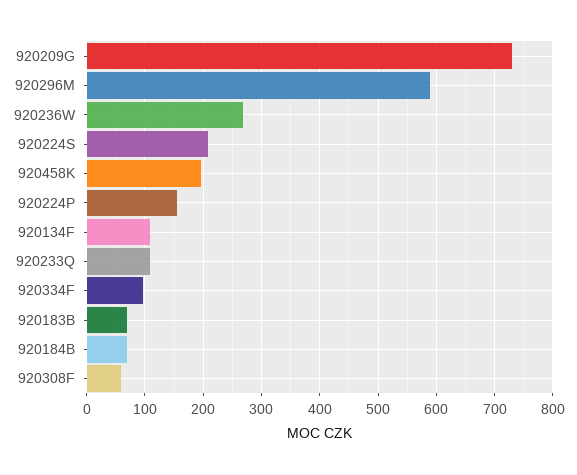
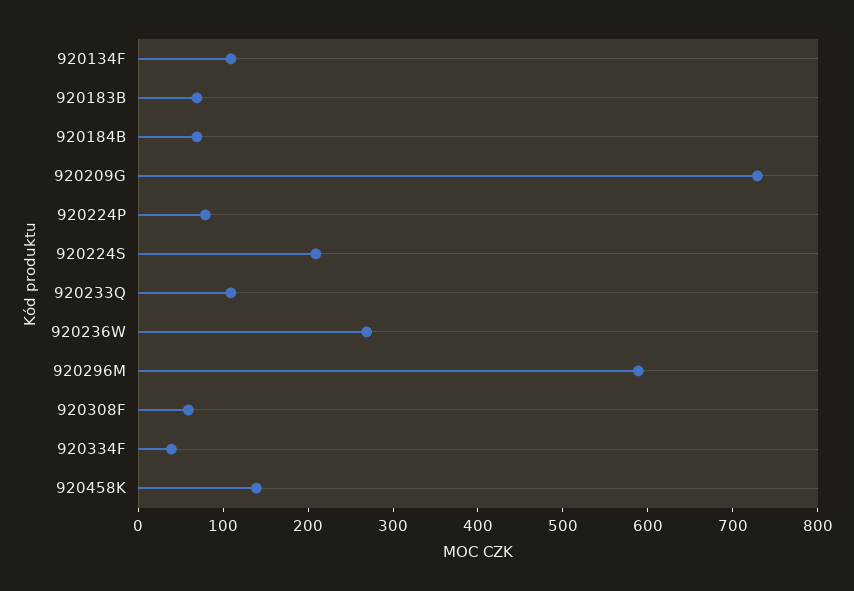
920458K: 200 -> 140
920224P: 160 -> 80
920334F: 100 -> 40

